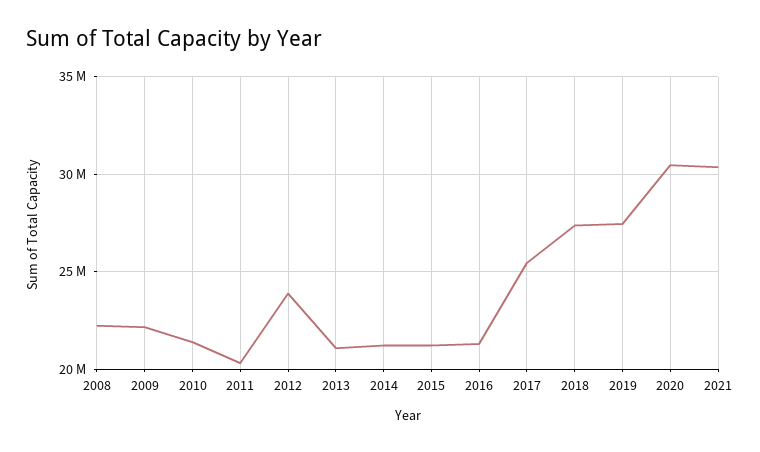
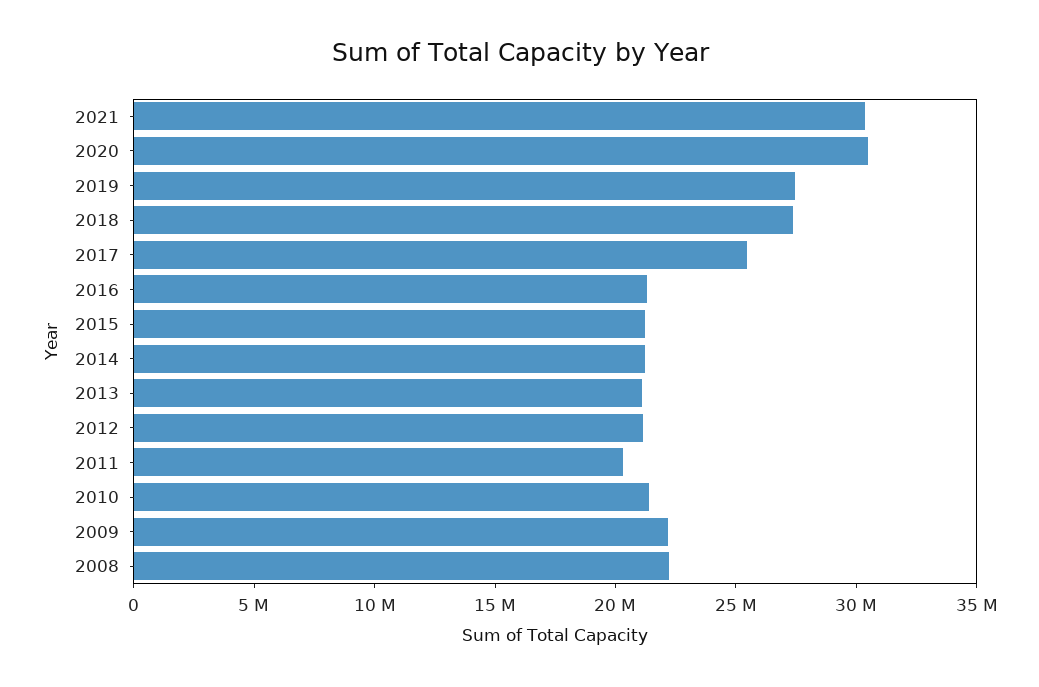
2012: 24000000 -> 21000000

